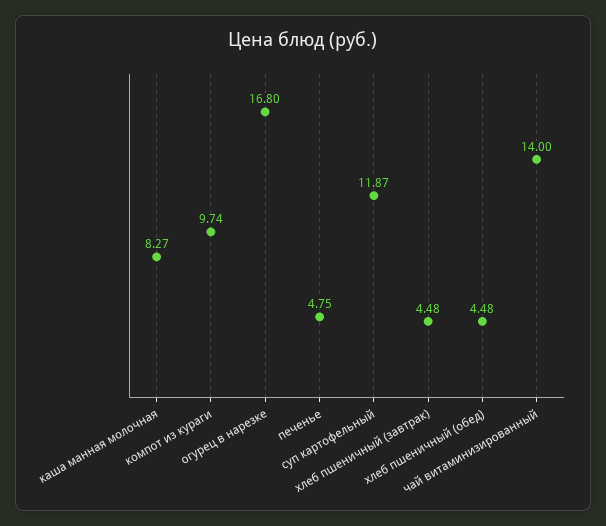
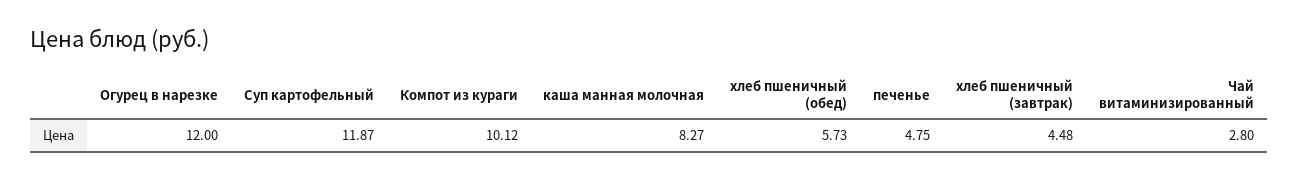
компот из кураги: 9.74 -> 10.12
огурец в нарезке: 16.8 -> 12
хлеб пшеничный (обед): 4.48 -> 5.73
чай витаминизированный: 14 -> 2.8

